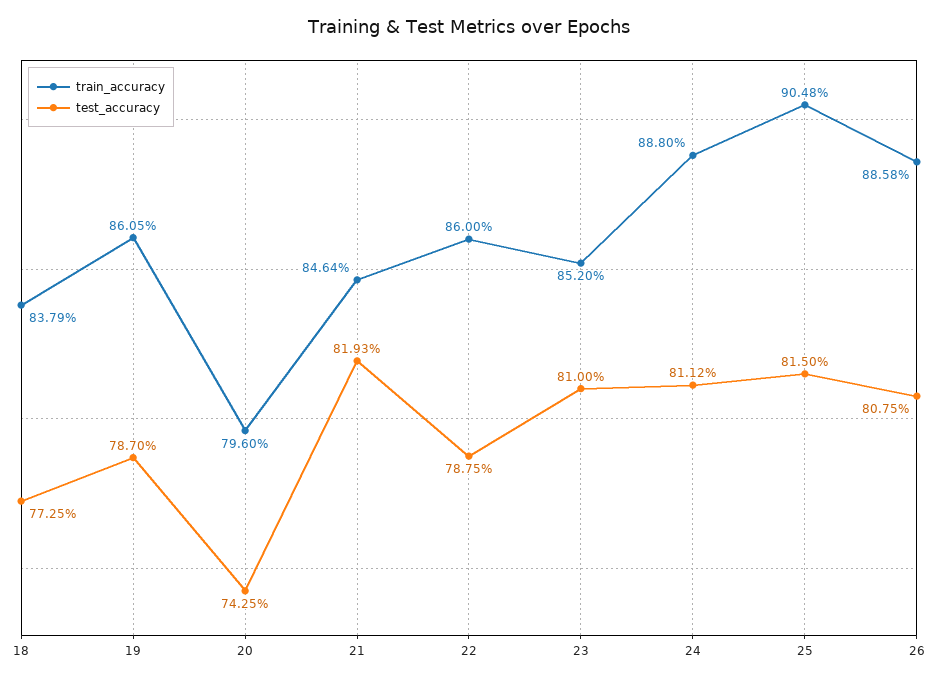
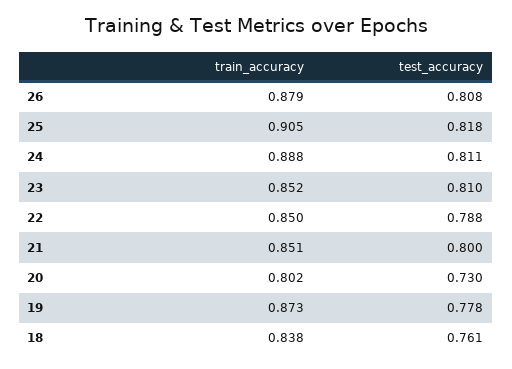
test_accuracy, 18: 0.7725 -> 0.761
train_accuracy, 19: 0.8605 -> 0.873
test_accuracy, 19: 0.787 -> 0.778
train_accuracy, 20: 0.796 -> 0.802
test_accuracy, 20: 0.7425 -> 0.73
train_accuracy, 21: 0.8464 -> 0.851
test_accuracy, 21: 0.8193 -> 0.8
train_accuracy, 22: 0.86 -> 0.85
test_accuracy, 25: 0.815 -> 0.818
train_accuracy, 26: 0.8858 -> 0.879

